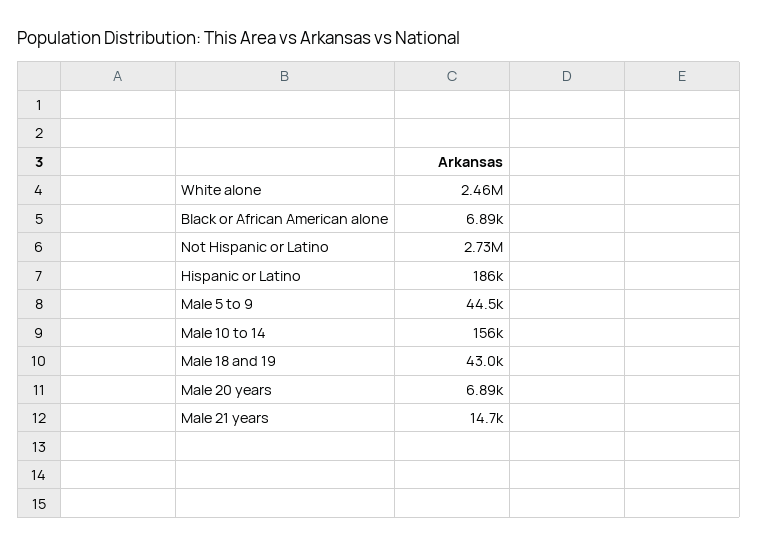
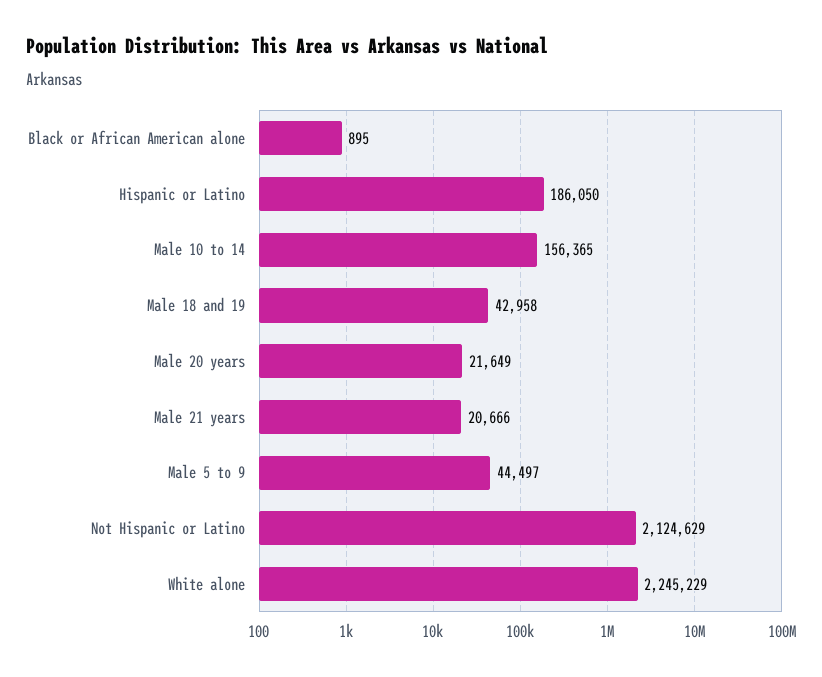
White alone: 2460000 -> 2245229
Black or African American alone: 6890 -> 895
Not Hispanic or Latino: 2730000 -> 2124629
Male 20 years: 6890 -> 21649
Male 21 years: 14700 -> 20666

